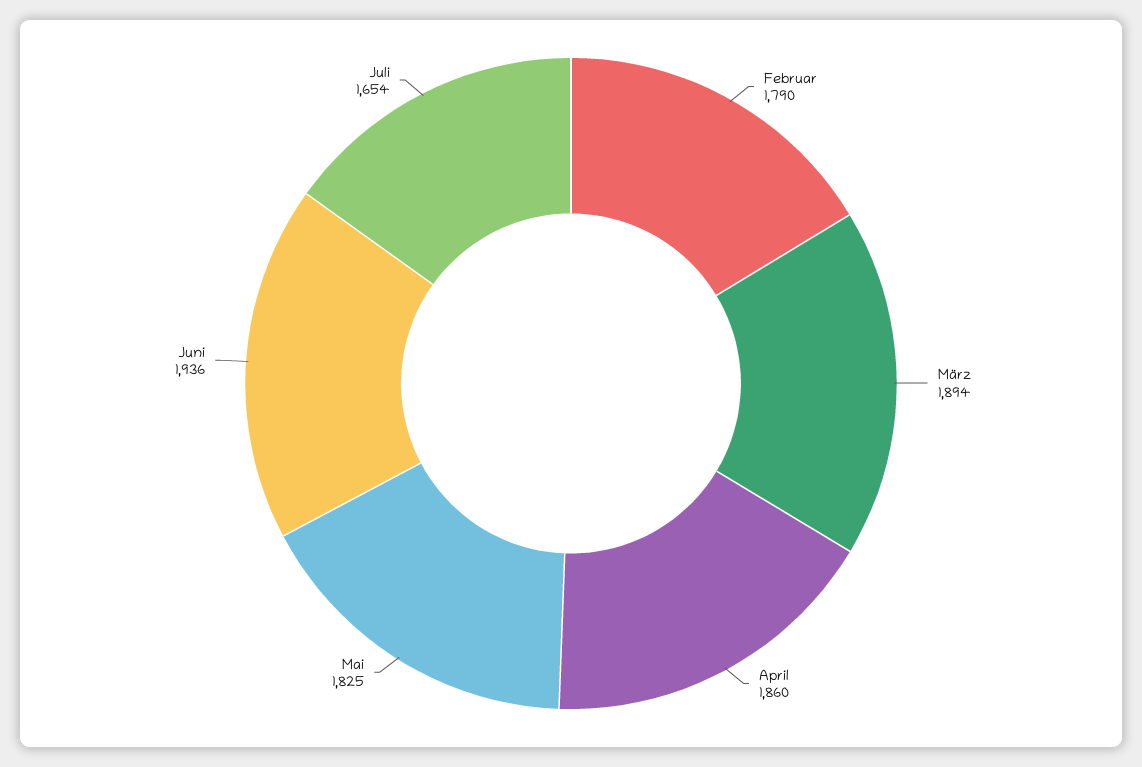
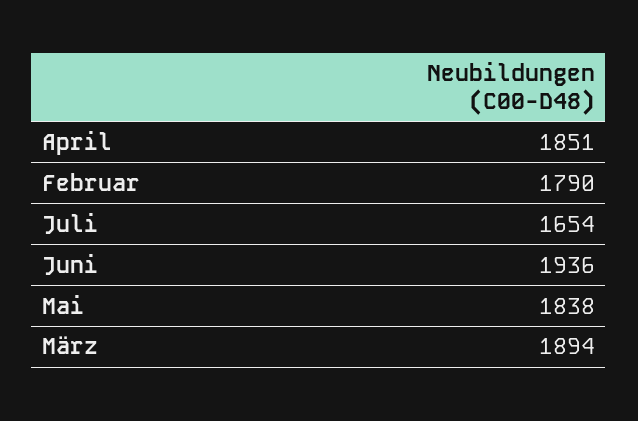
April: 1860 -> 1851
Mai: 1825 -> 1838

